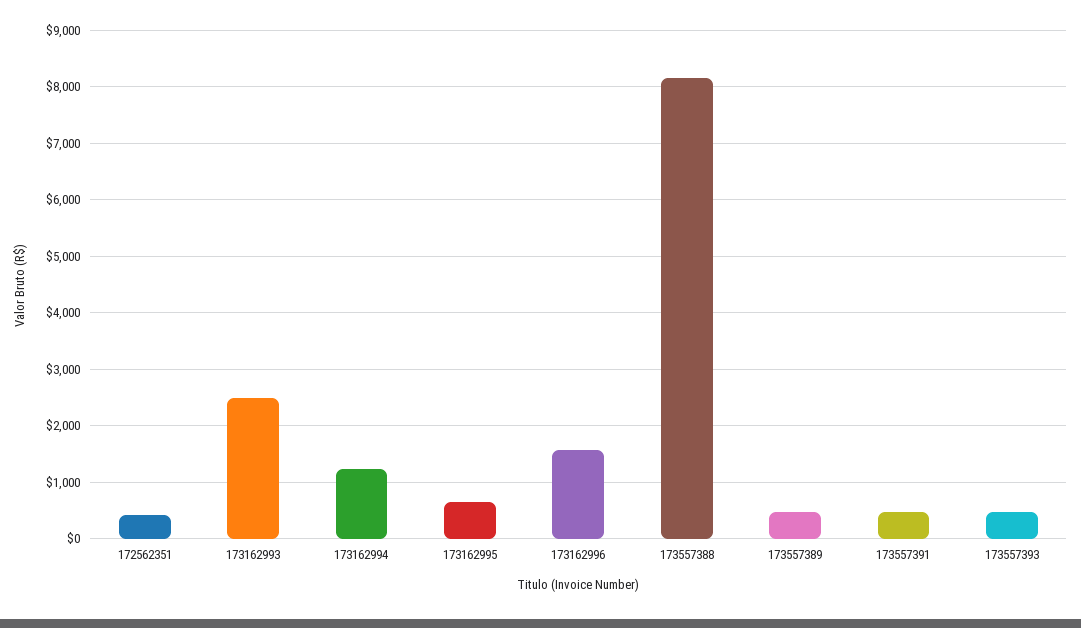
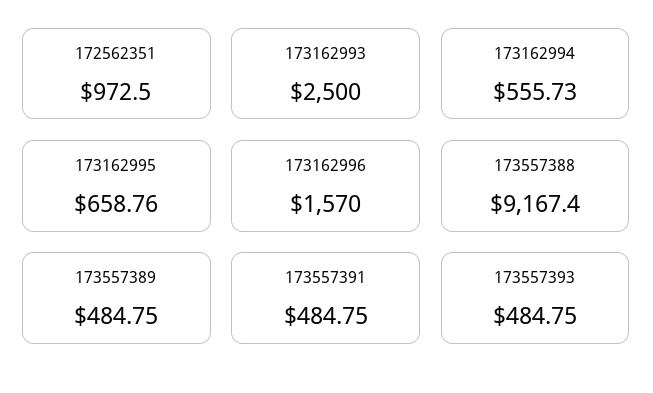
172562351: 400 -> 972.5
173162994: 1200 -> 555.73
173557388: 8200 -> 9167.4

